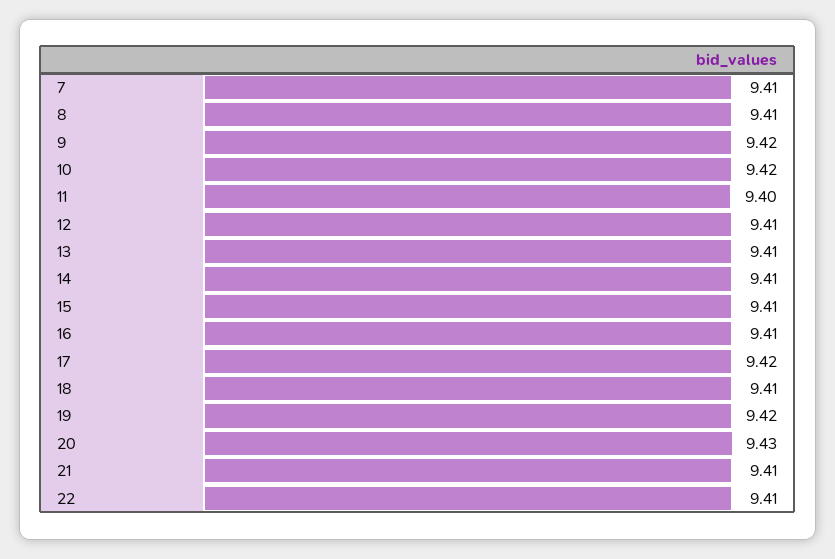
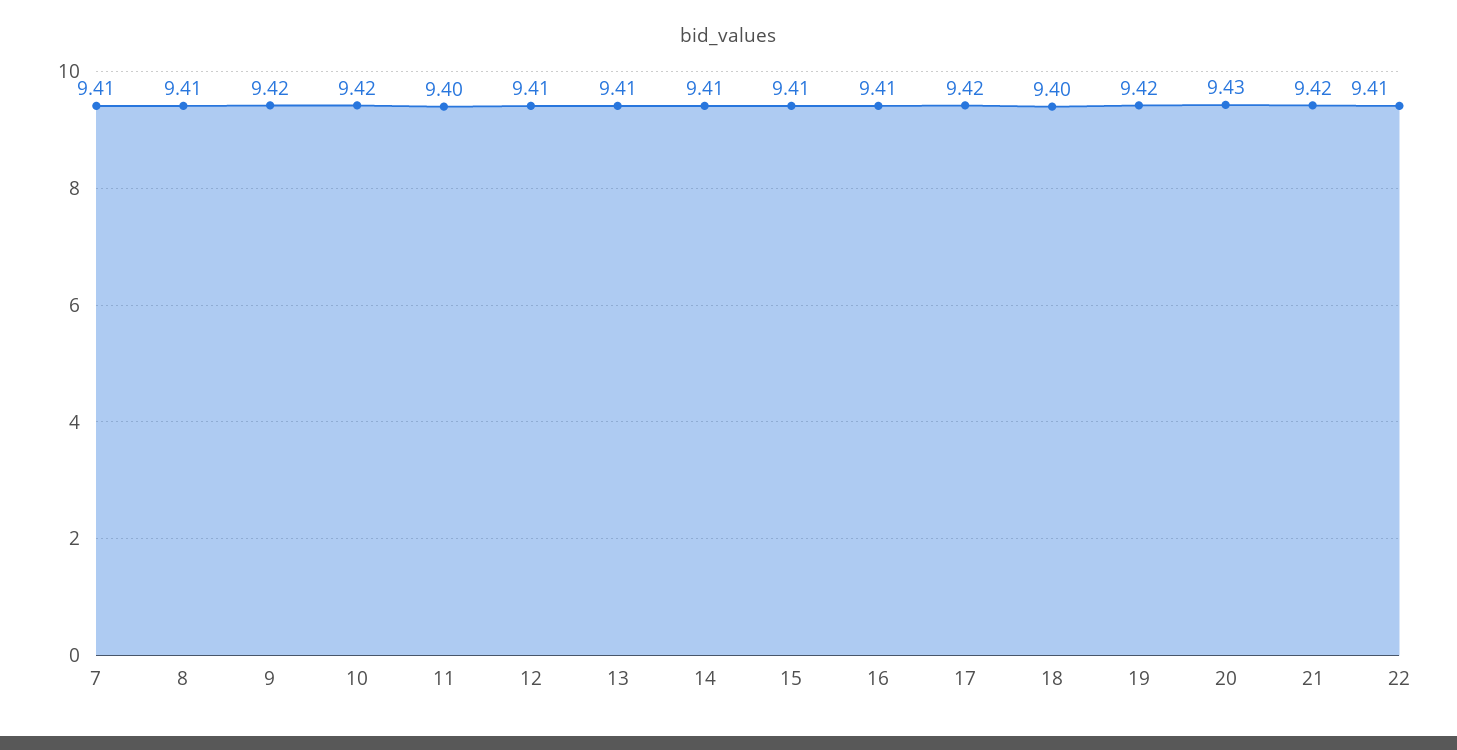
18: 9.41 -> 9.4
21: 9.41 -> 9.42

